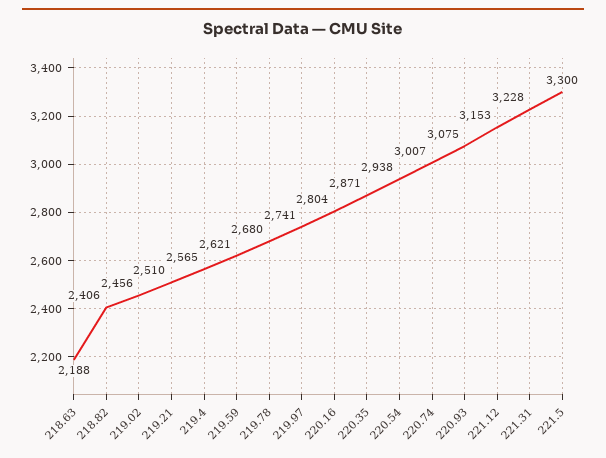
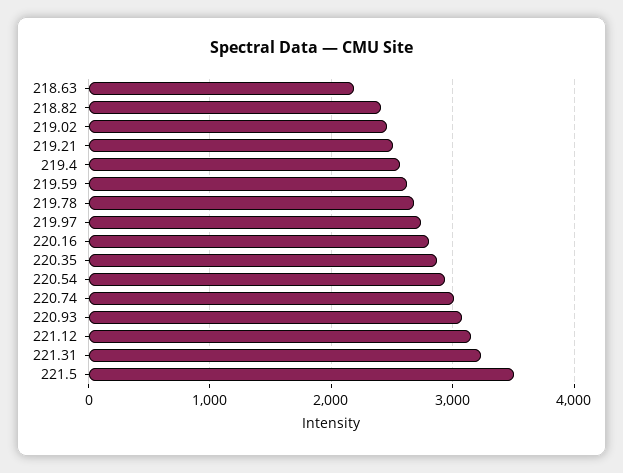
221.5: 3300 -> 3500

